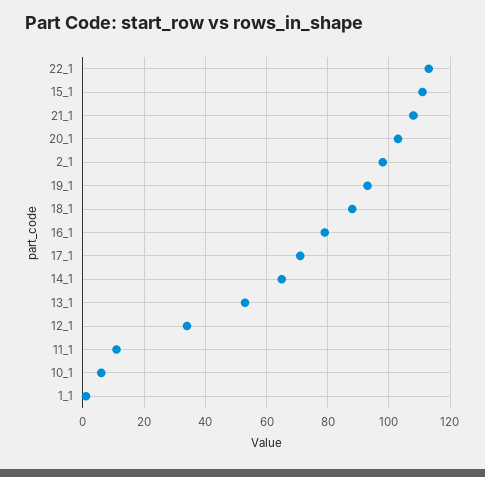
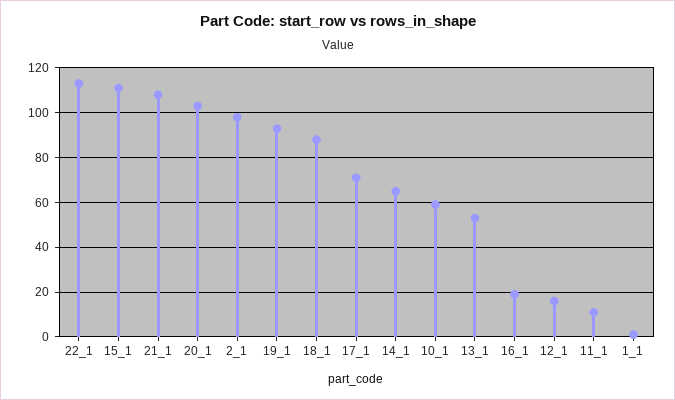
16_1: 80 -> 20
12_1: 35 -> 15
10_1: 5 -> 60

